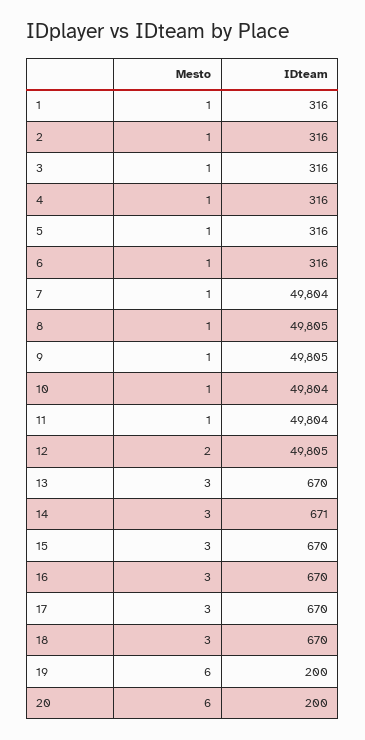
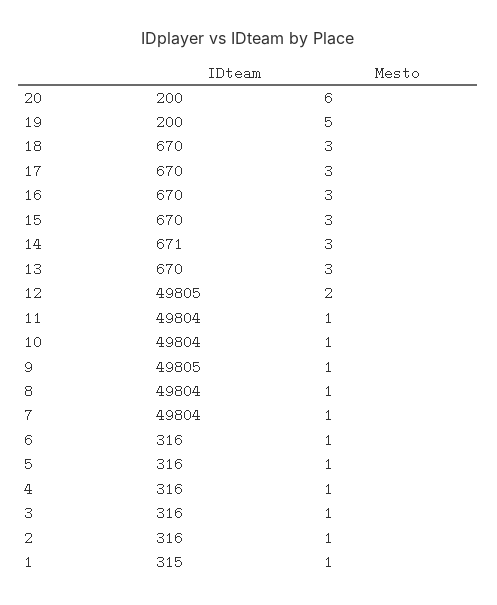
IDteam, 1: 316 -> 315
IDteam, 8: 49805 -> 49804
Mesto, 19: 6 -> 5

